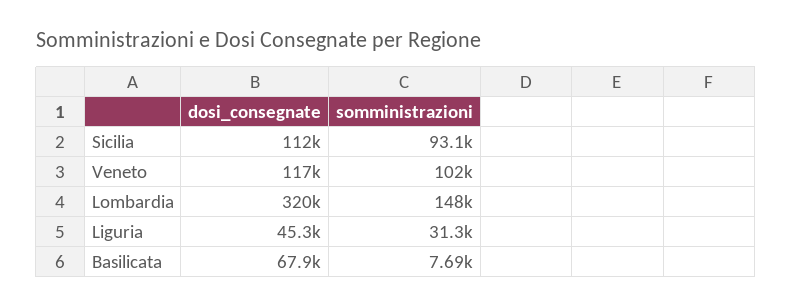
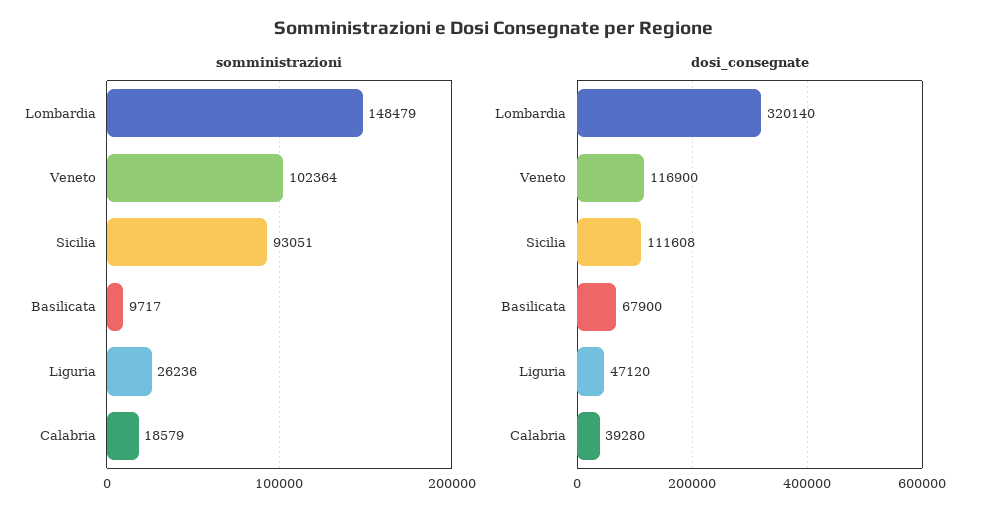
dosi_consegnate, Liguria: 45300 -> 47120
somministrazioni, Liguria: 31300 -> 26236
somministrazioni, Basilicata: 7690 -> 9717
somministrazioni, Calabria: none -> 18579
dosi_consegnate, Calabria: none -> 39280

